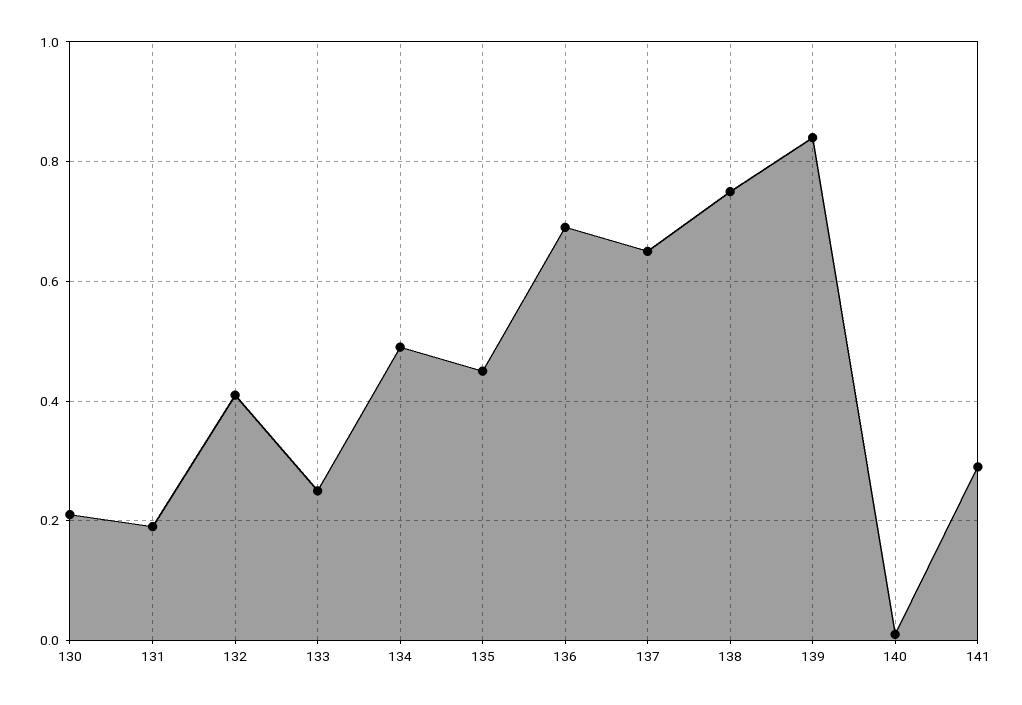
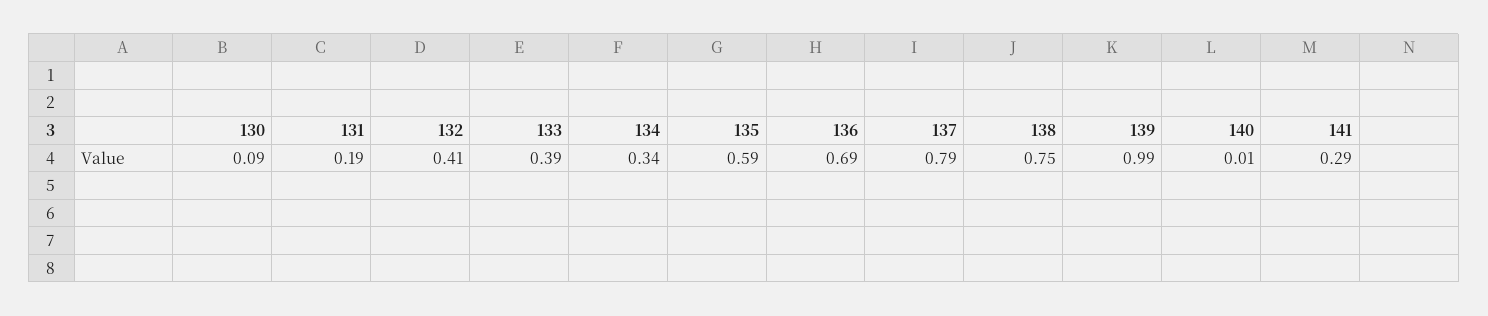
130: 0.2 -> 0.09
133: 0.25 -> 0.39
134: 0.5 -> 0.34
135: 0.45 -> 0.59
137: 0.65 -> 0.79
139: 0.85 -> 0.99

